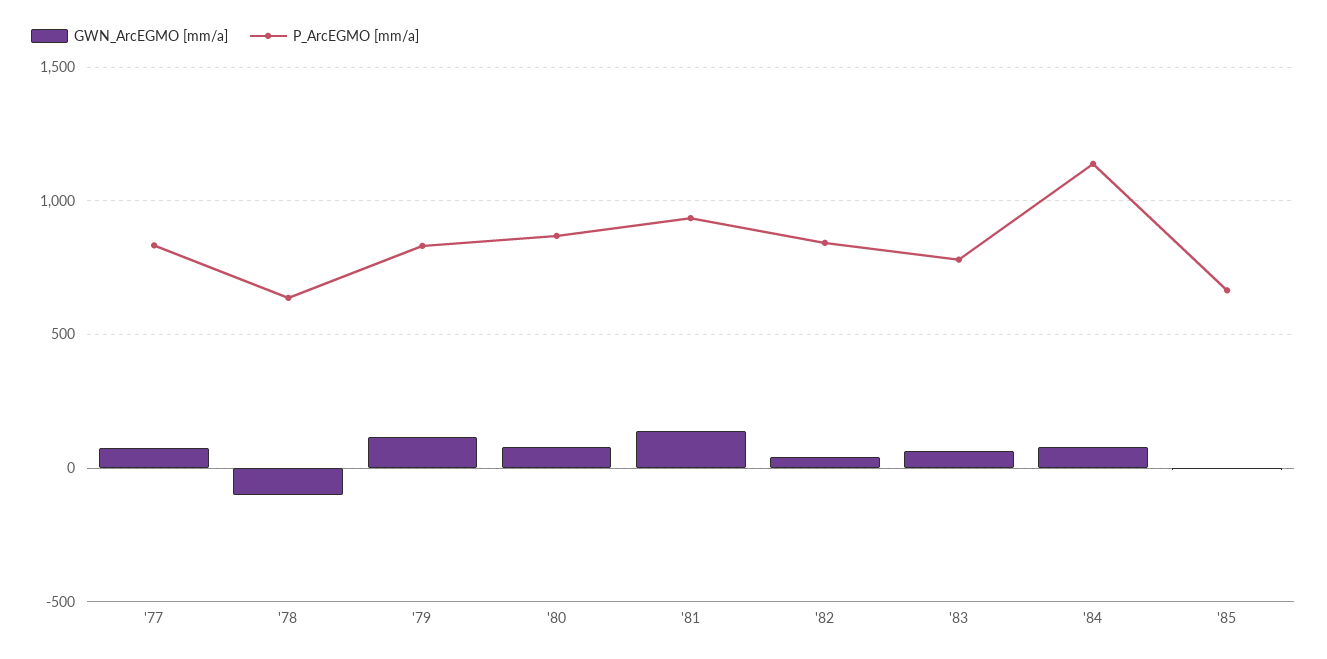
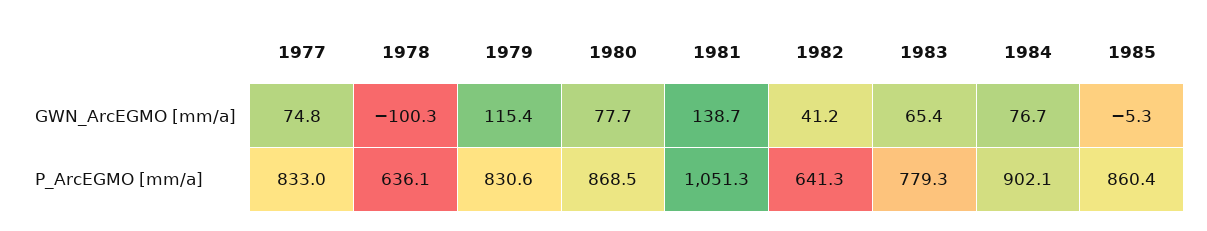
P_ArcEGMO [mm/a], '81: 950 -> 1051.3
P_ArcEGMO [mm/a], '82: 850 -> 641.3
P_ArcEGMO [mm/a], '84: 1150 -> 902.1
P_ArcEGMO [mm/a], '85: 650 -> 860.4

